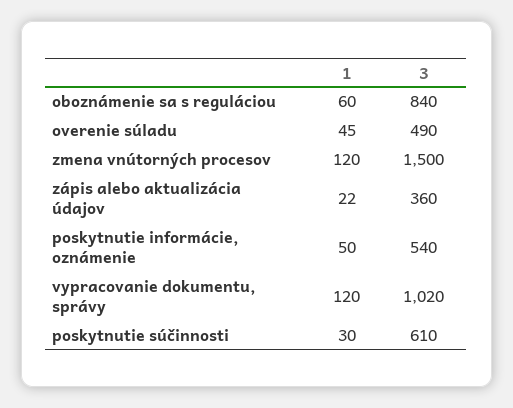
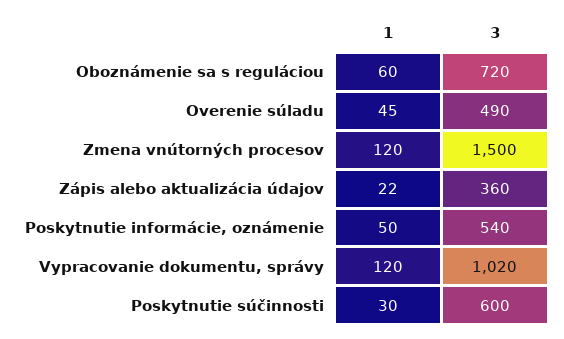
3, oboznámenie sa s reguláciou: 840 -> 720
3, poskytnutie súčinnosti: 610 -> 600

